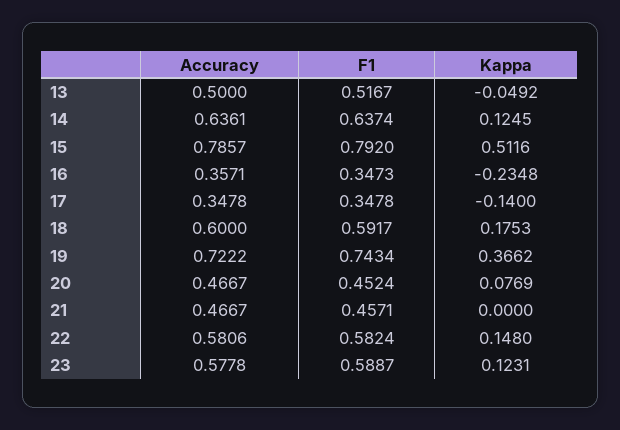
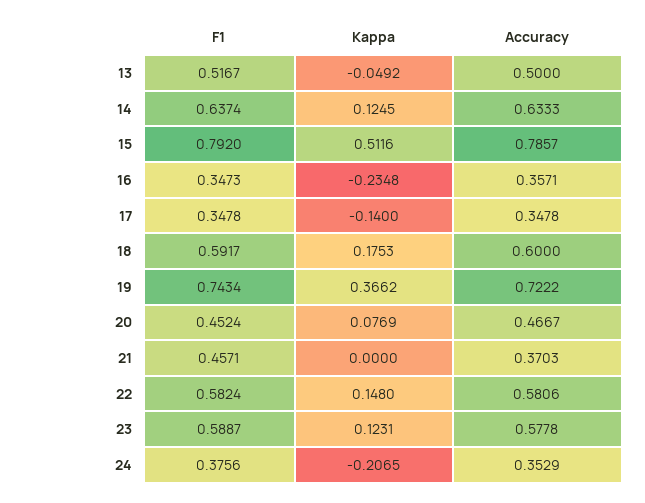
Accuracy, 14: 0.6361 -> 0.6333
Accuracy, 21: 0.4667 -> 0.3703
F1, 24: none -> 0.3756
Kappa, 24: none -> -0.2065
Accuracy, 24: none -> 0.3529

